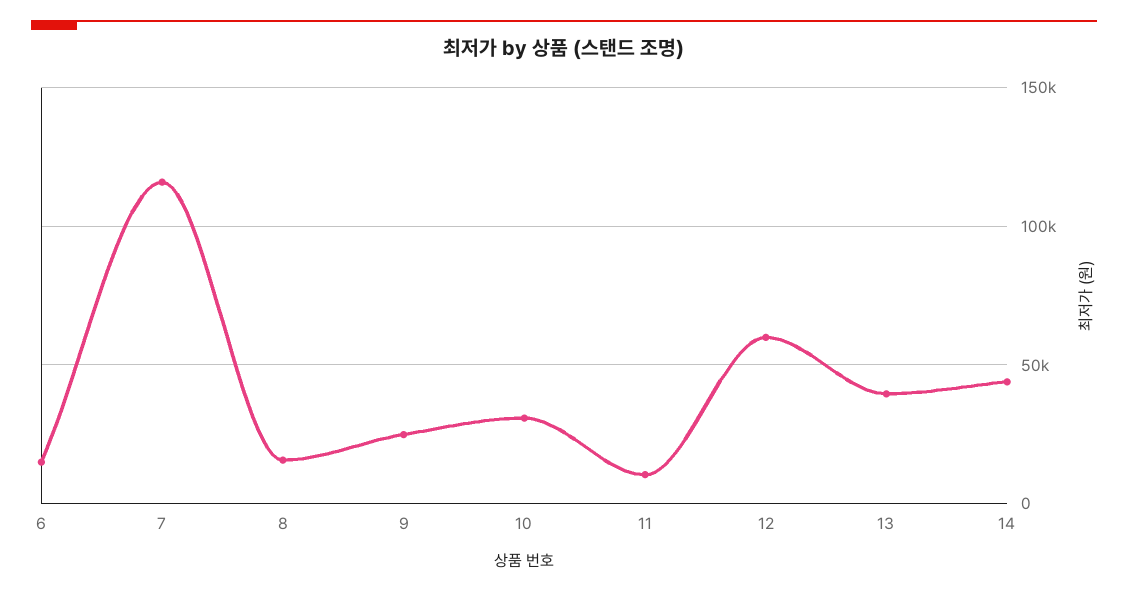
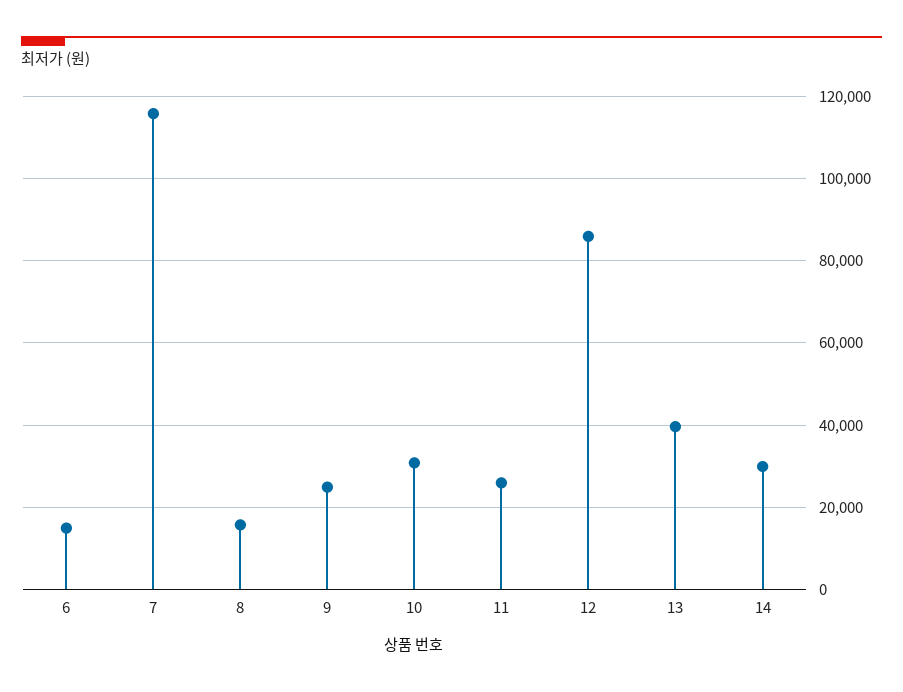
11: 10000 -> 26000
12: 60000 -> 86000
14: 45000 -> 30000

